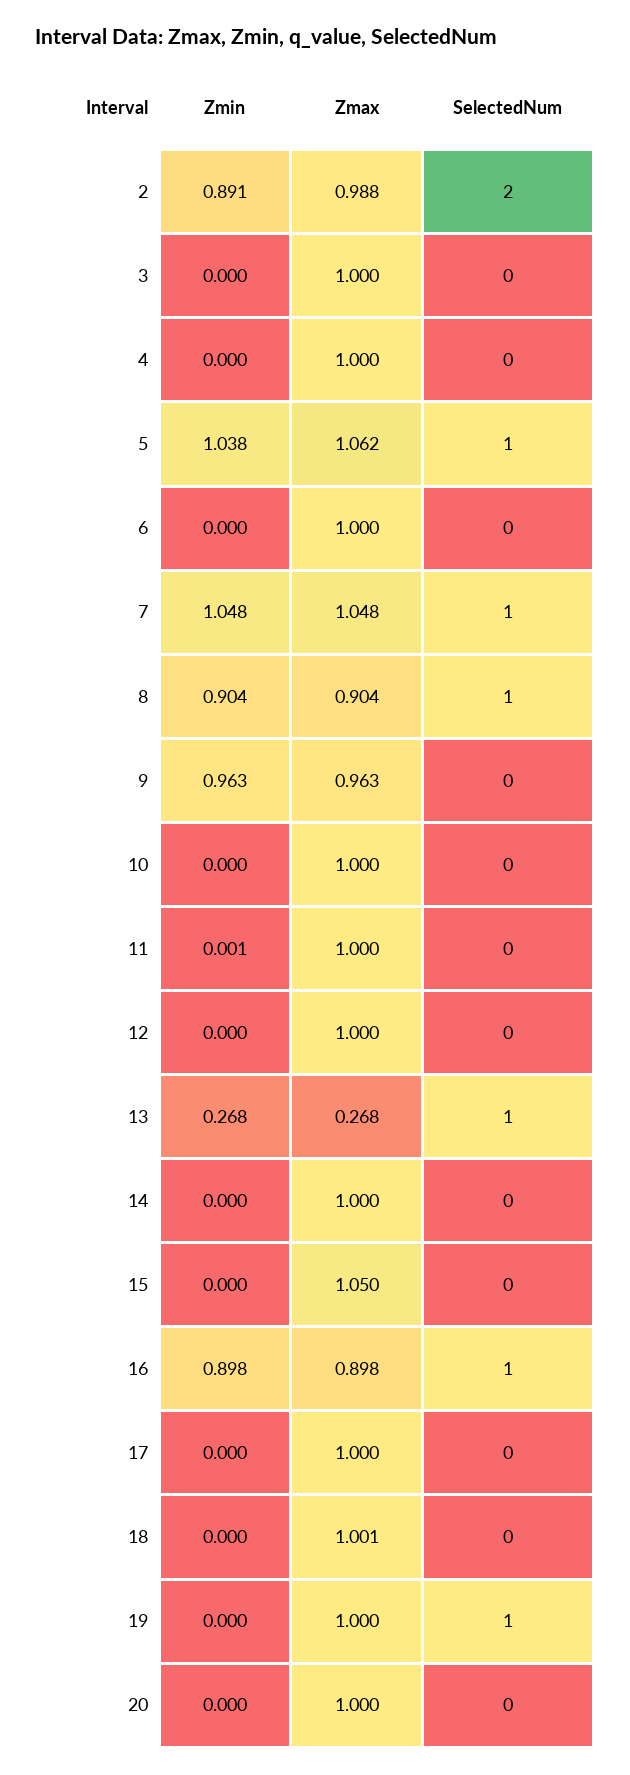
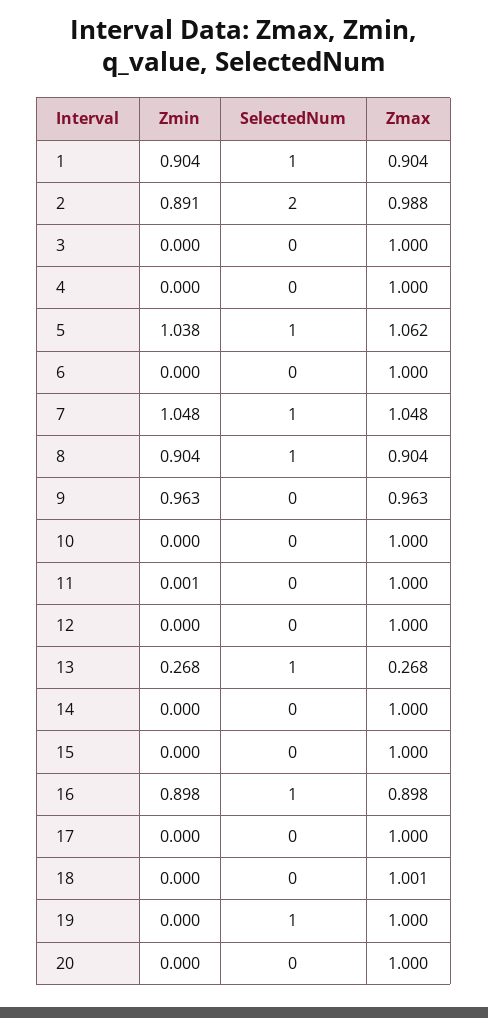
Zmax, 15: 1.05 -> 1
Zmin, 1: none -> 0.904
SelectedNum, 1: none -> 1
Zmax, 1: none -> 0.904

